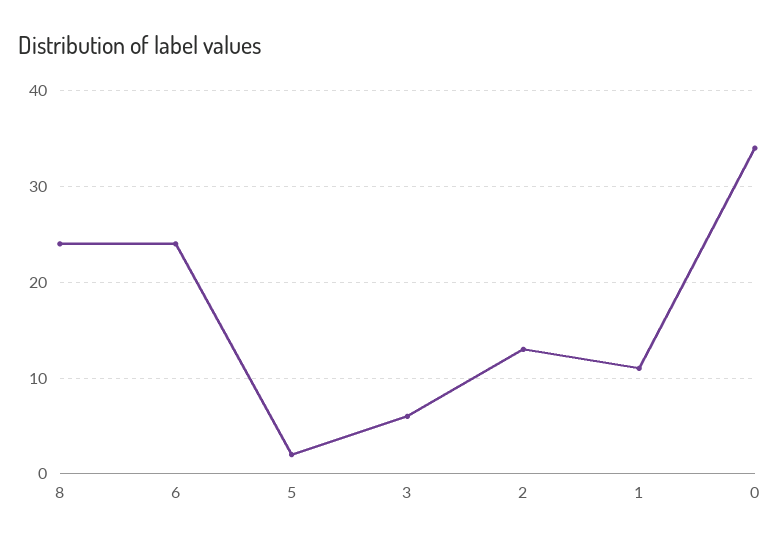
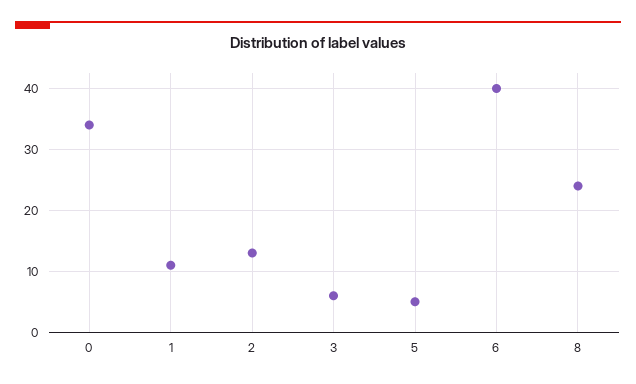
6: 24 -> 40
5: 2 -> 5

